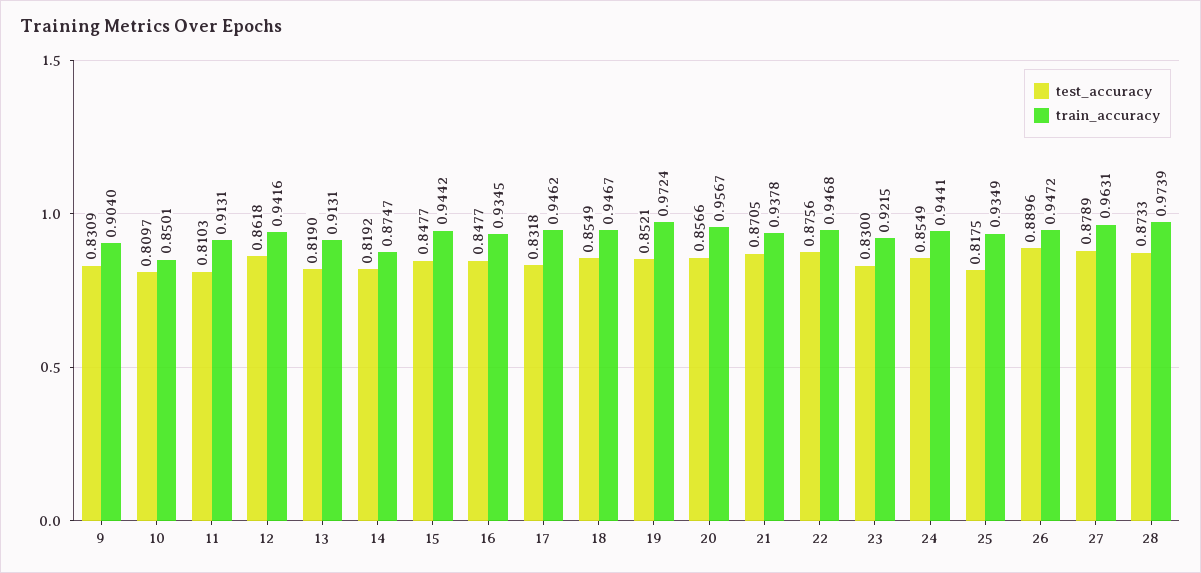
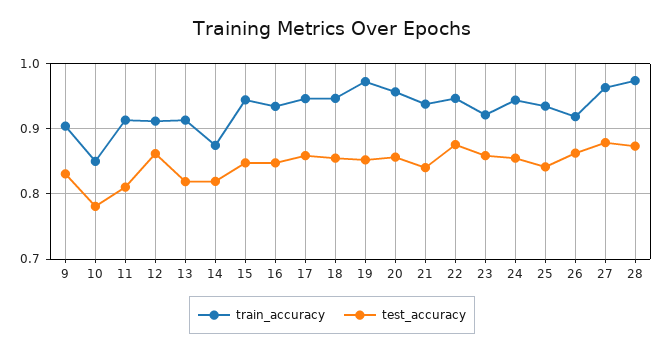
test_accuracy, 10: 0.8097 -> 0.78
train_accuracy, 12: 0.9416 -> 0.91
test_accuracy, 17: 0.8318 -> 0.86
test_accuracy, 21: 0.8705 -> 0.84
test_accuracy, 23: 0.83 -> 0.86
test_accuracy, 25: 0.8175 -> 0.84
test_accuracy, 26: 0.8896 -> 0.86
train_accuracy, 26: 0.9472 -> 0.92

